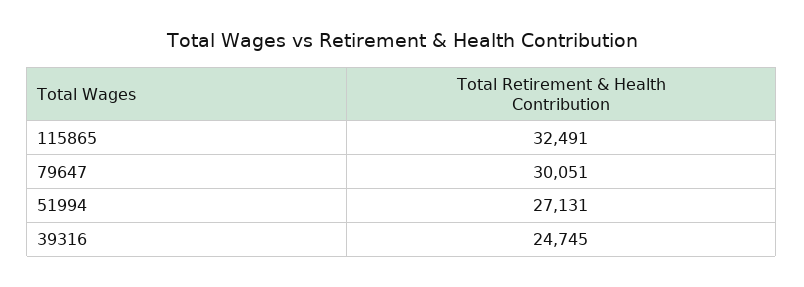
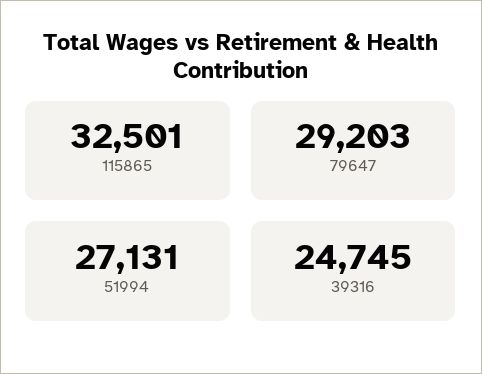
115865: 32491 -> 32501
79647: 30051 -> 29203

